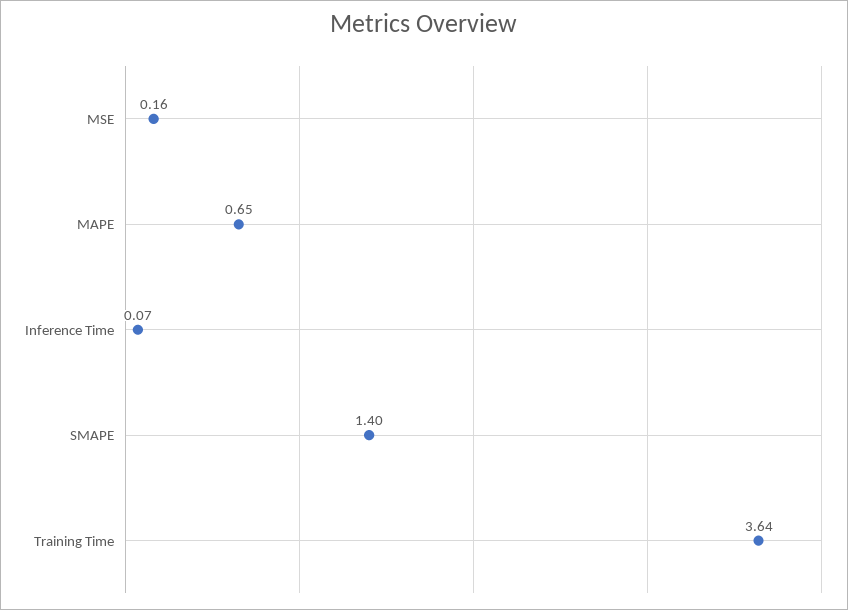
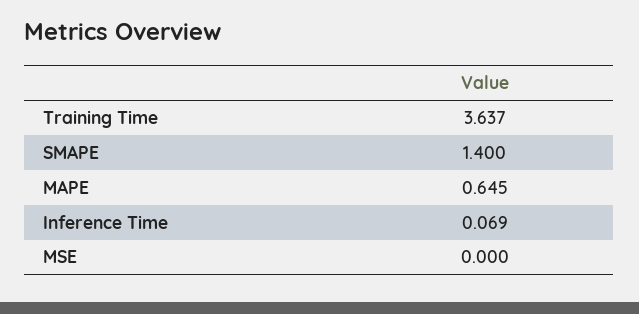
MSE: 0.16 -> 0

